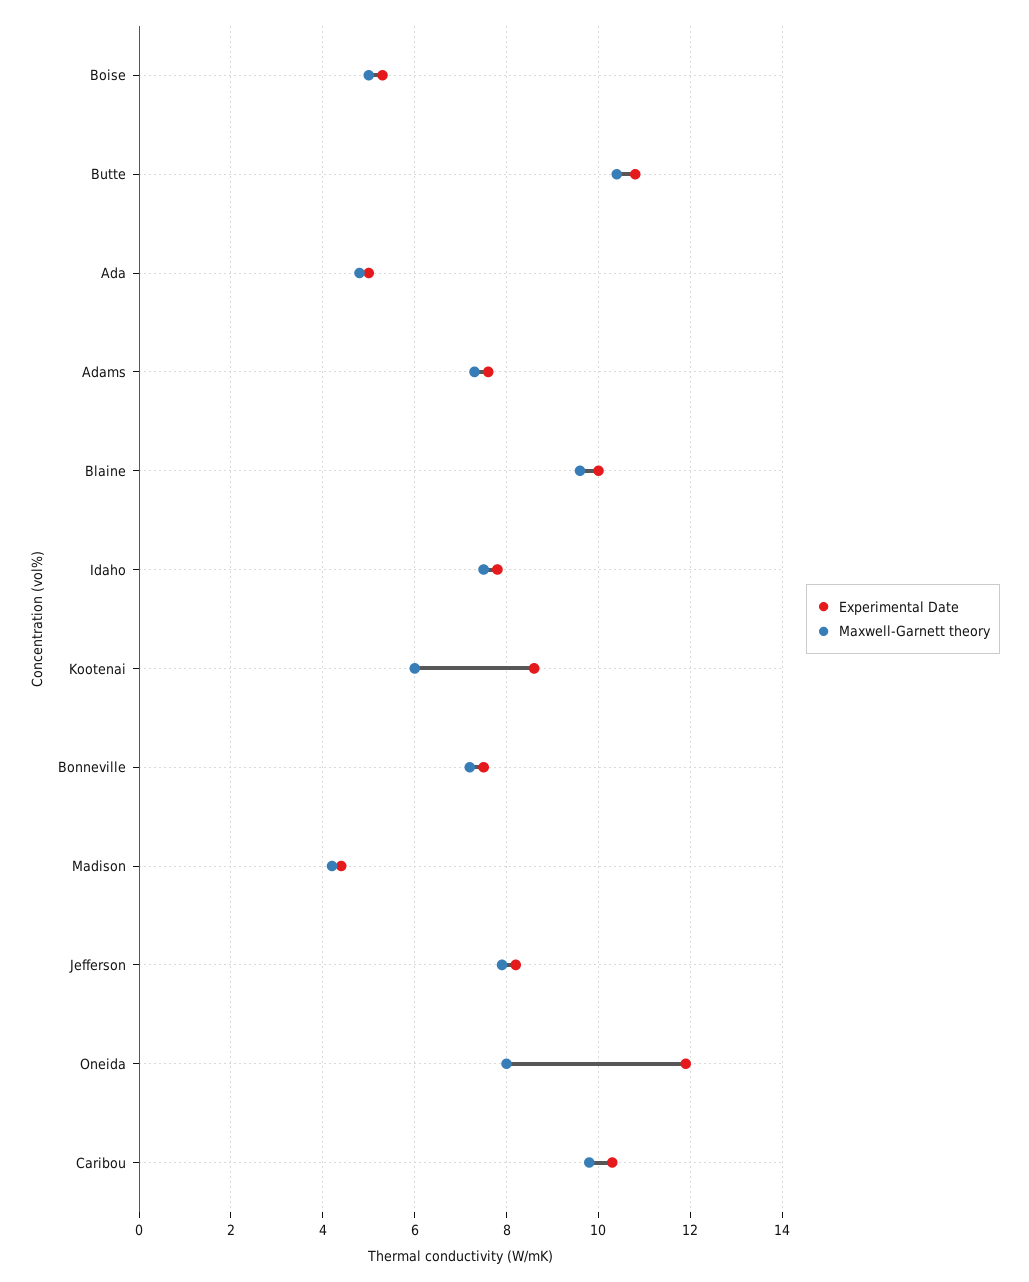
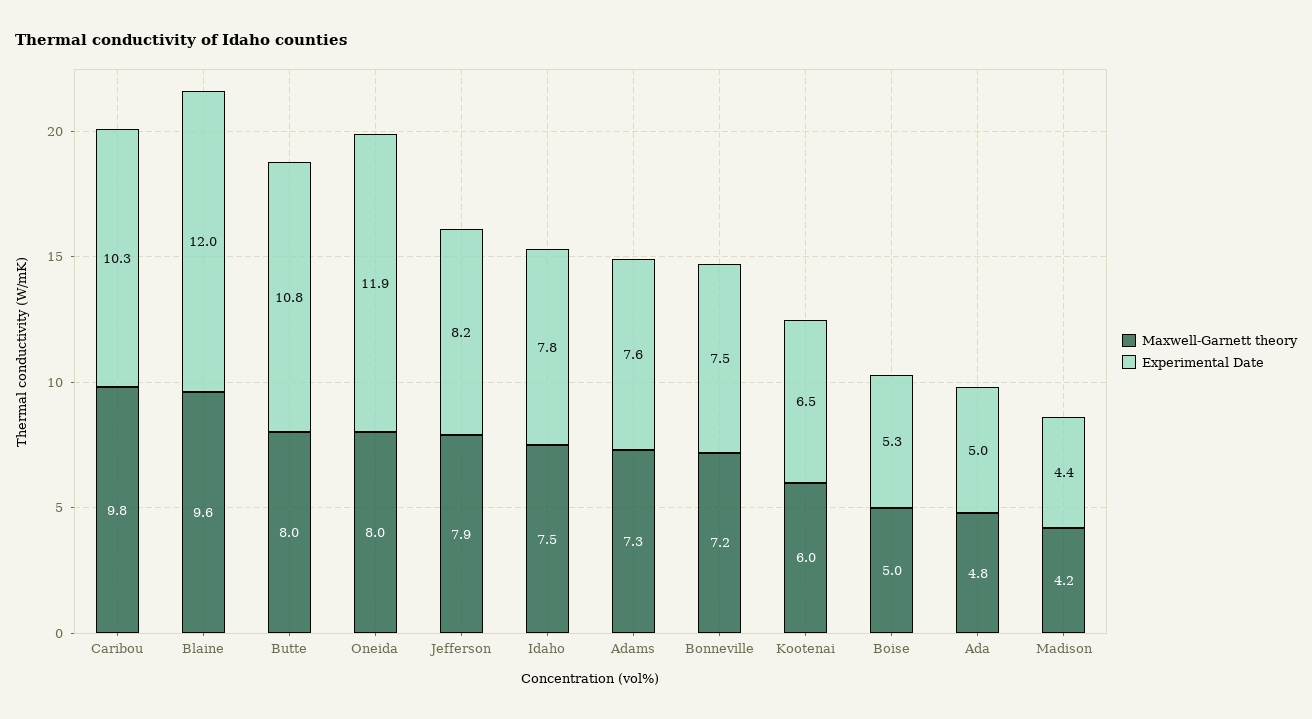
Maxwell-Garnett theory, Butte: 10.5 -> 8
Experimental Date, Blaine: 10 -> 12
Experimental Date, Kootenai: 8.5 -> 6.5

